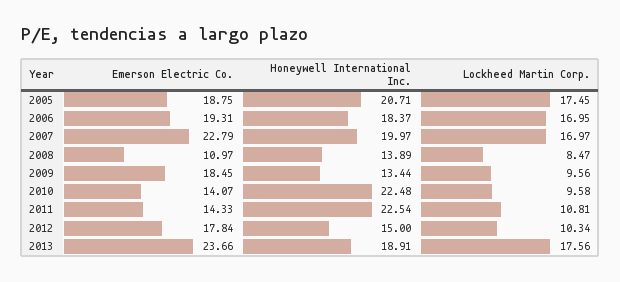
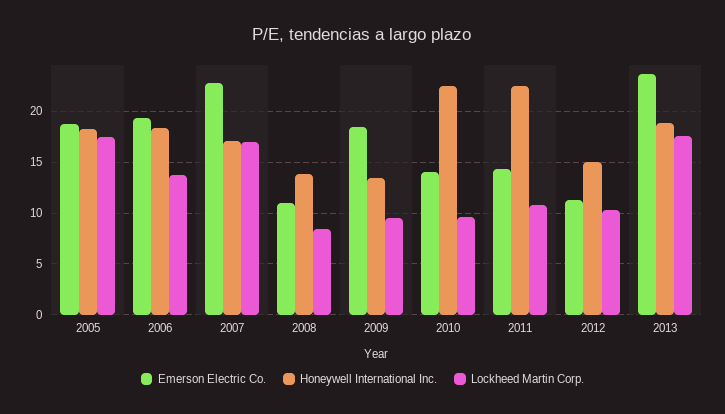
Honeywell International Inc., 2005: 20.71 -> 18
Lockheed Martin Corp., 2006: 16.95 -> 14
Honeywell International Inc., 2007: 19.97 -> 17
Emerson Electric Co., 2012: 17.84 -> 11

